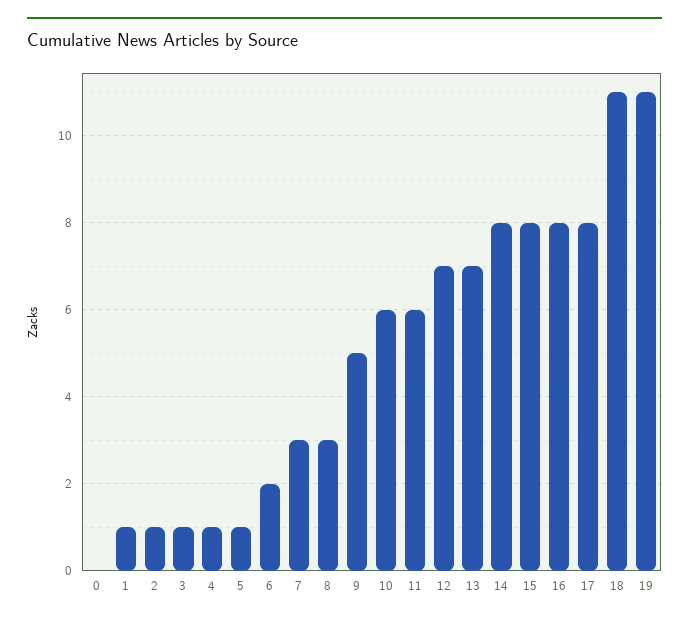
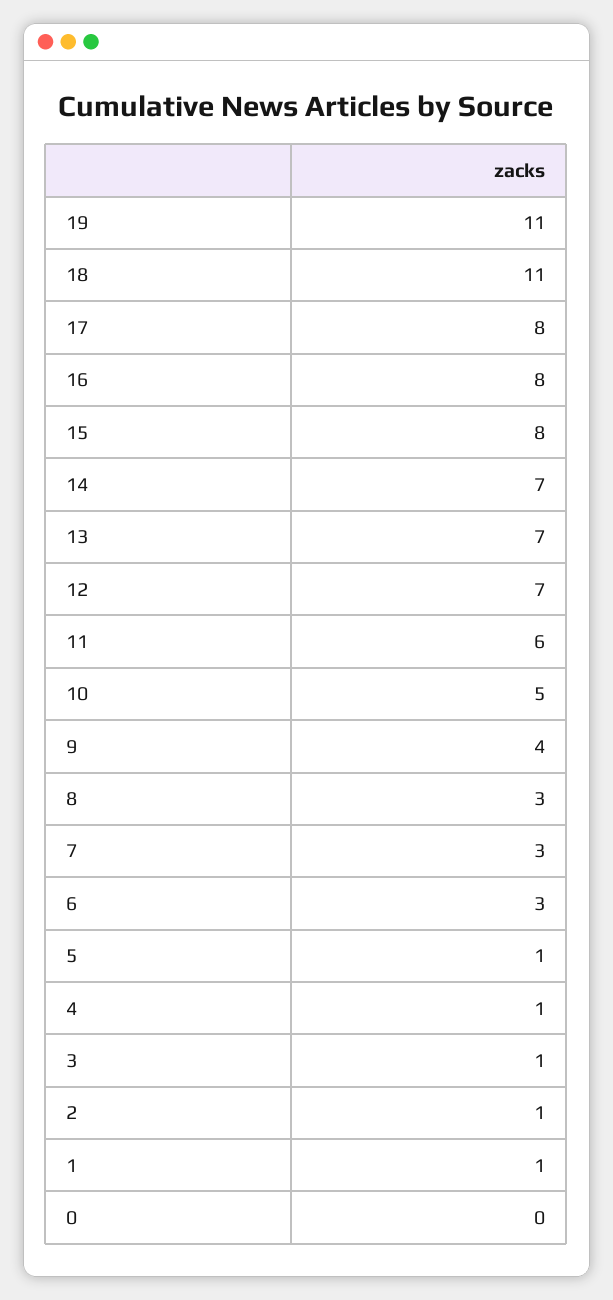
6: 2 -> 3
9: 5 -> 4
10: 6 -> 5
14: 8 -> 7

